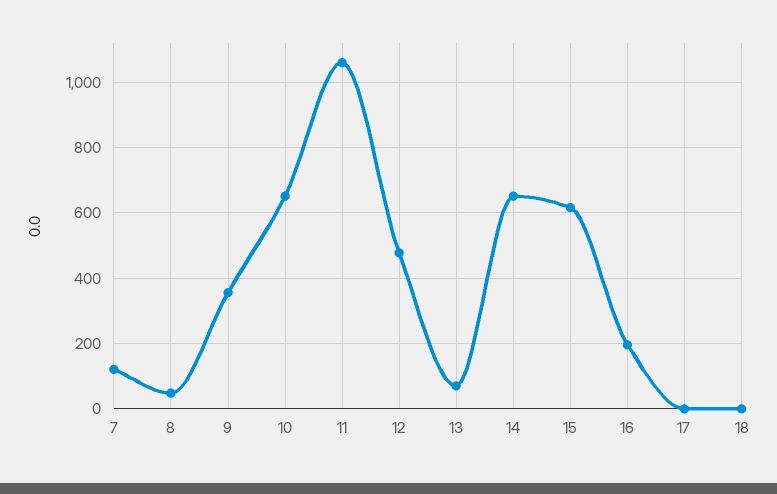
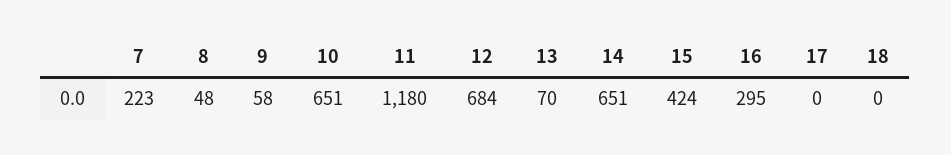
7: 120 -> 223
9: 360 -> 58
11: 1060 -> 1180
12: 480 -> 684
15: 620 -> 424
16: 200 -> 295

